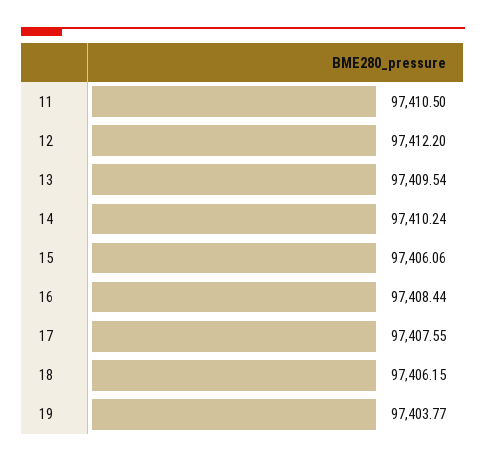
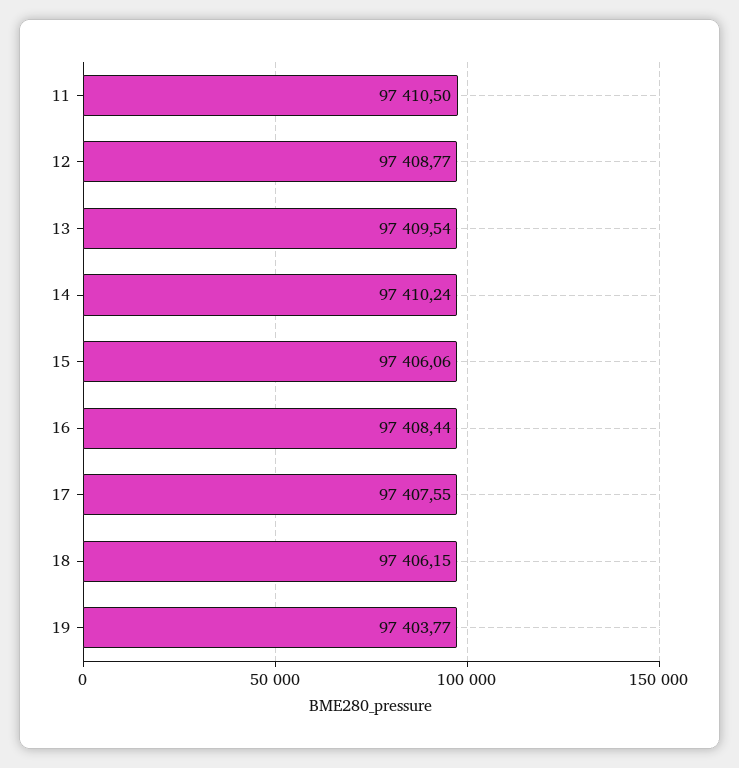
12: 97412.2 -> 97408.77

